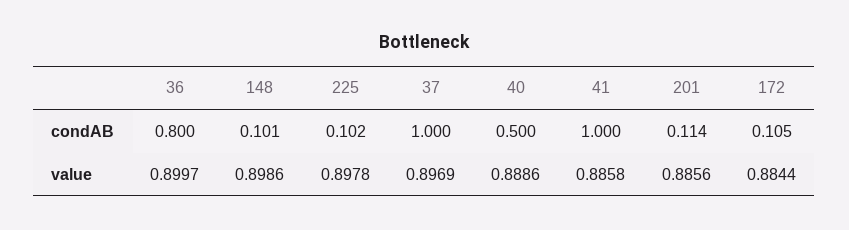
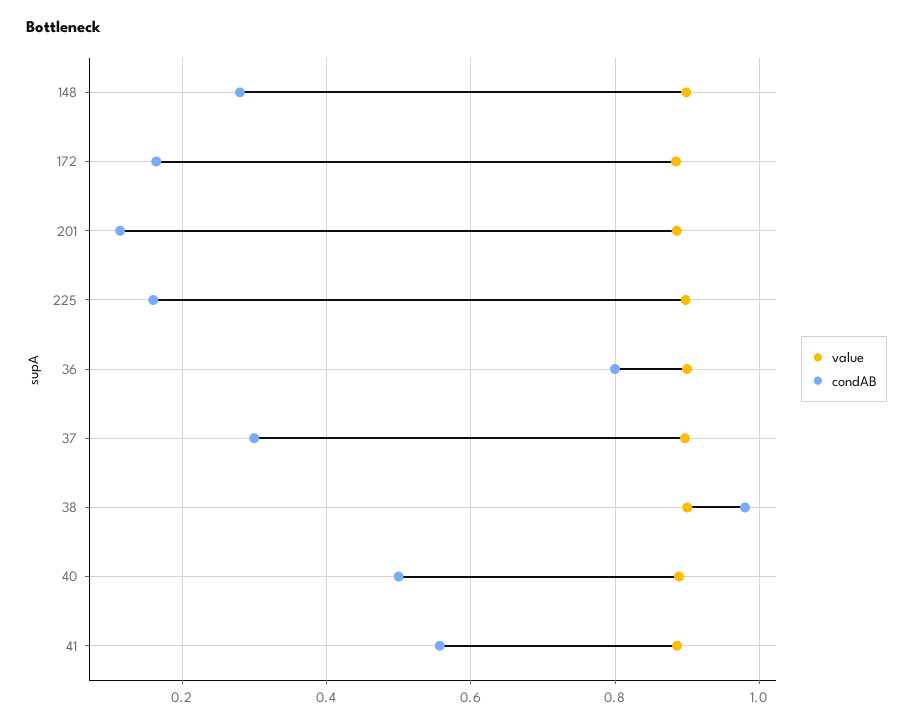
condAB, 148: 0.101 -> 0.28
condAB, 225: 0.102 -> 0.16
condAB, 37: 1 -> 0.3
condAB, 41: 1 -> 0.56
condAB, 172: 0.105 -> 0.16
value, 38: none -> 0.9
condAB, 38: none -> 0.98

